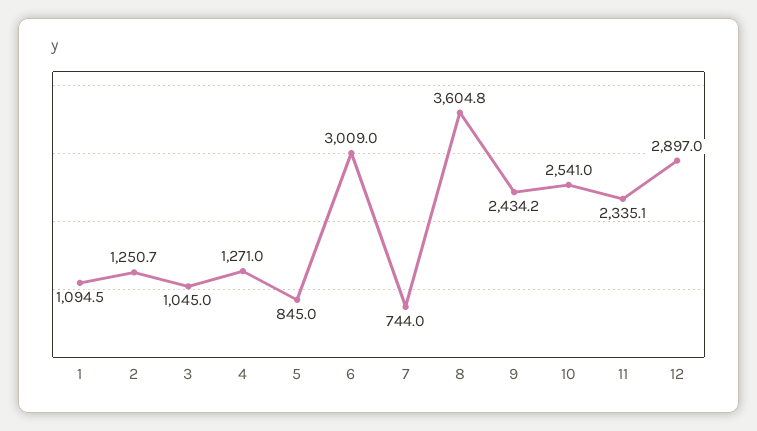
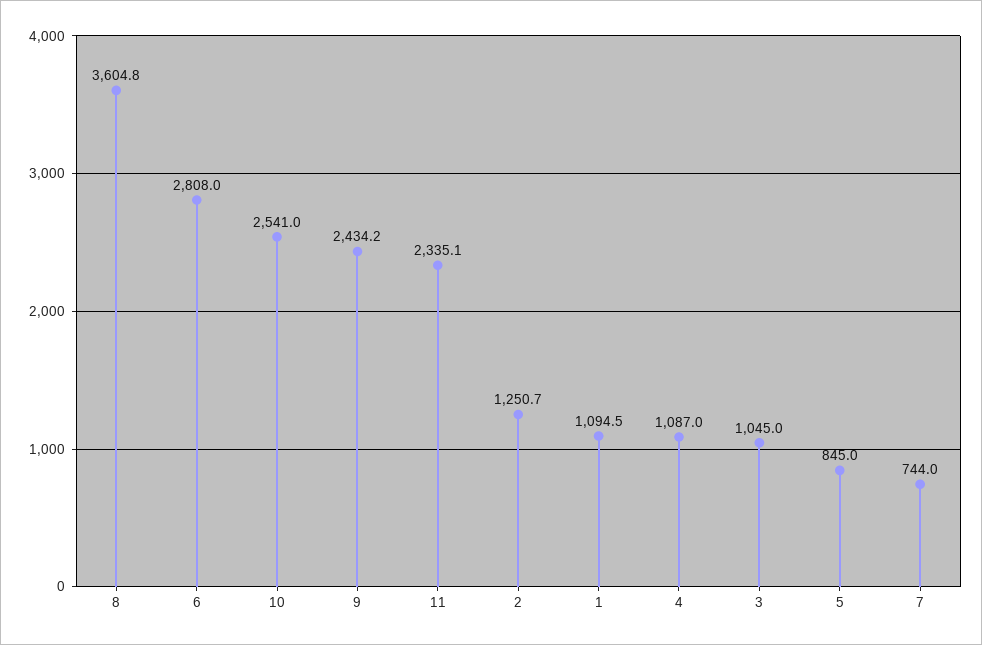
4: 1271 -> 1087
6: 3009 -> 2808
12: 2897 -> none

